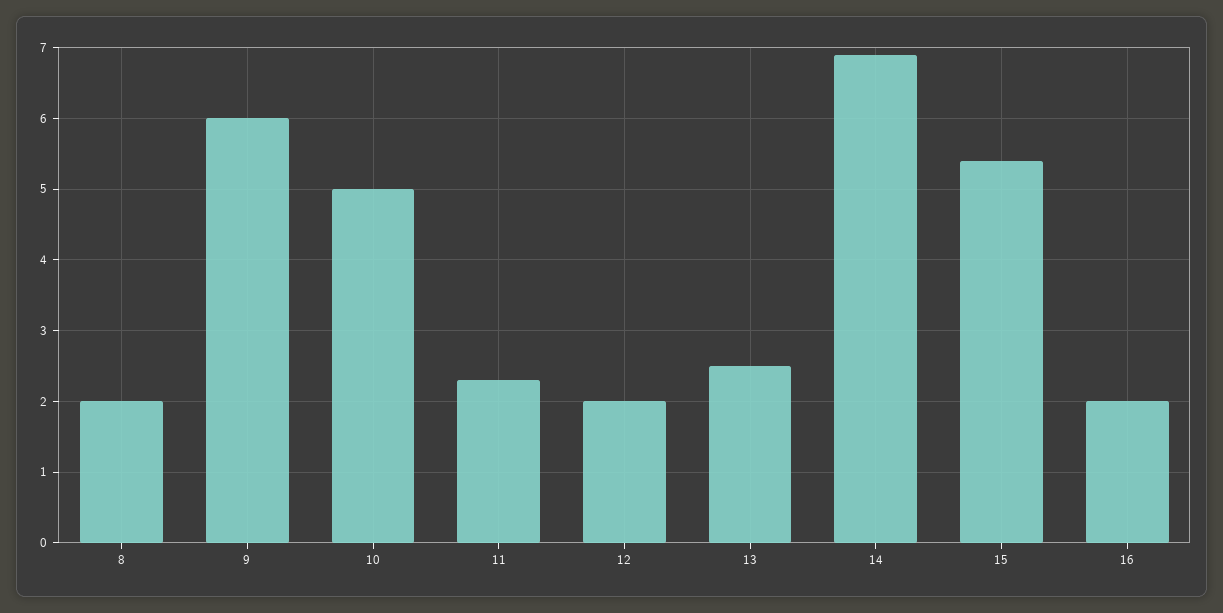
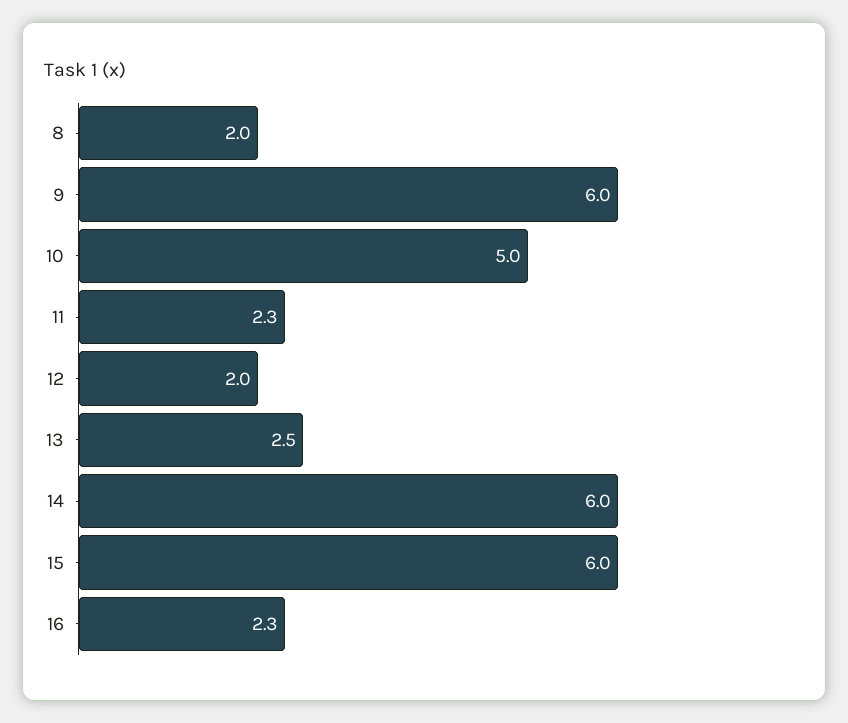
14: 6.9 -> 6
15: 5.4 -> 6
16: 2 -> 2.3

